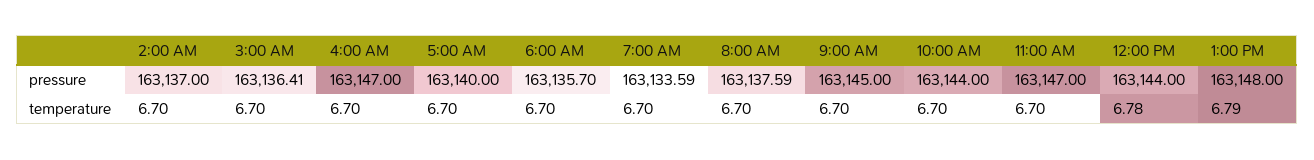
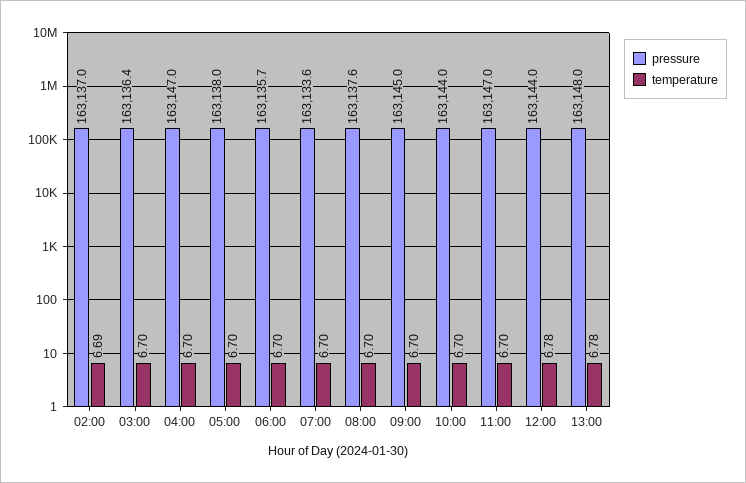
pressure, 5:00 AM: 163140 -> 163138
temperature, 2:00 AM: 6.7 -> 6.69
temperature, 1:00 PM: 6.79 -> 6.78

